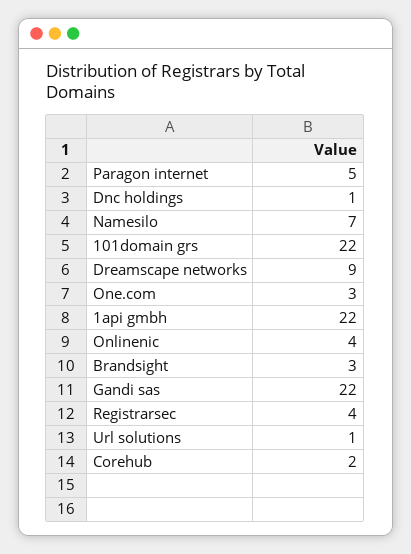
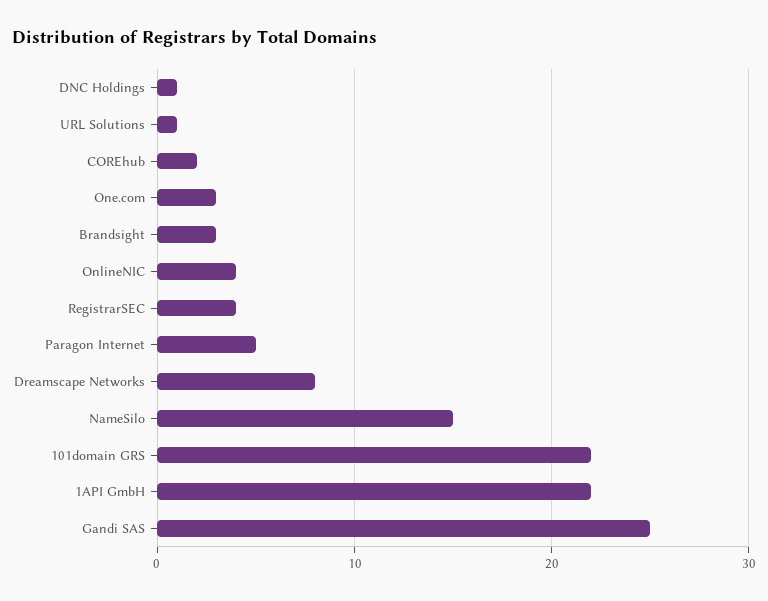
Namesilo: 7 -> 15
Dreamscape networks: 9 -> 8
Gandi sas: 22 -> 25

